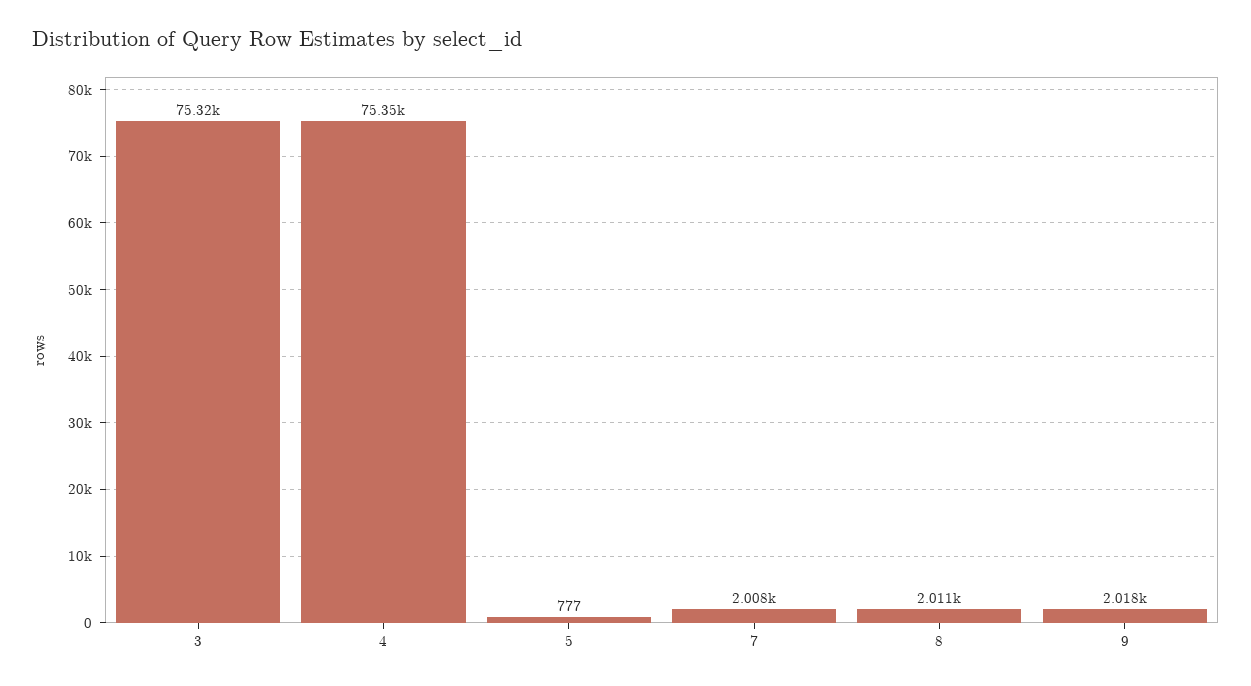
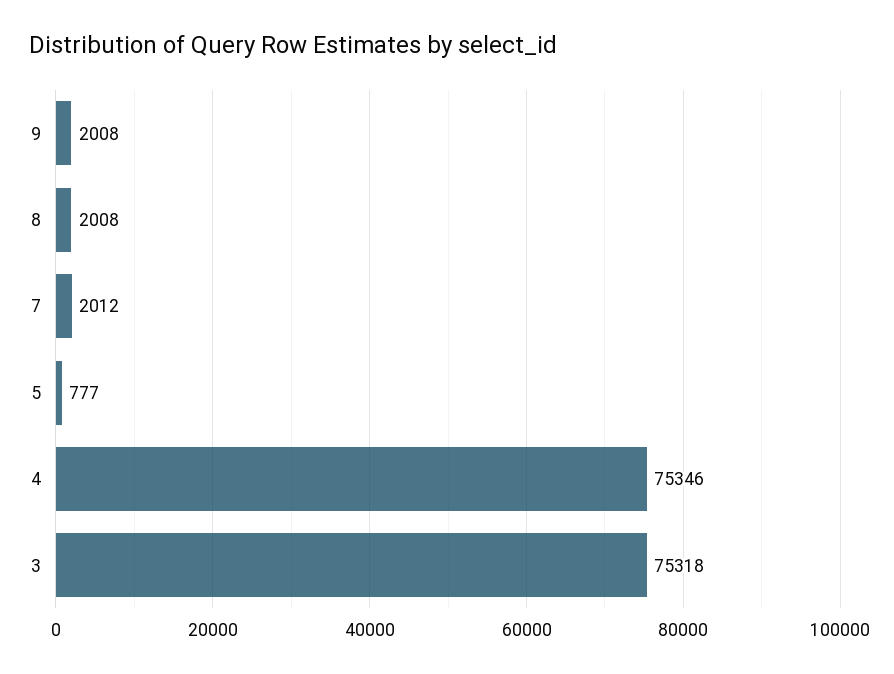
7: 2008 -> 2012
8: 2011 -> 2008
9: 2018 -> 2008

